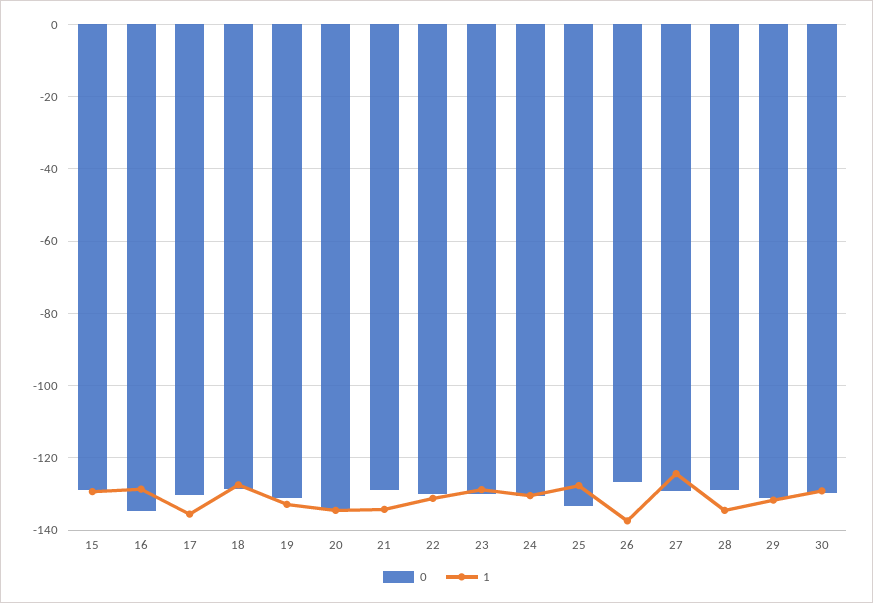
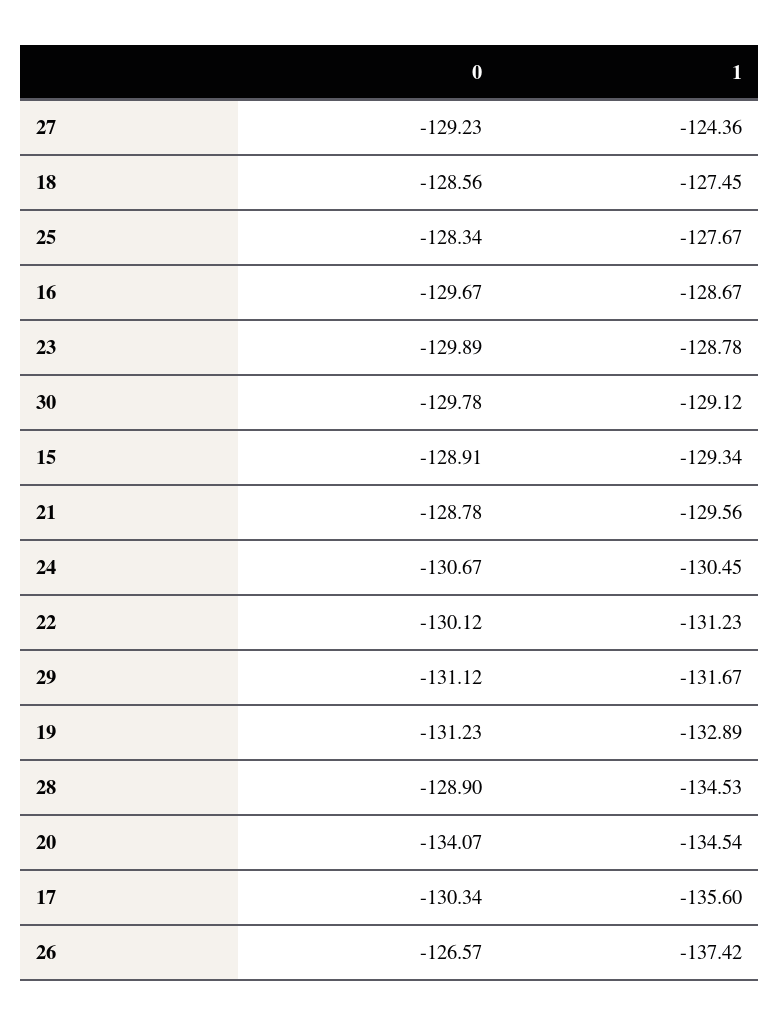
0, 16: -134 -> -129.67
1, 21: -134 -> -129.56
0, 25: -134 -> -128.34

